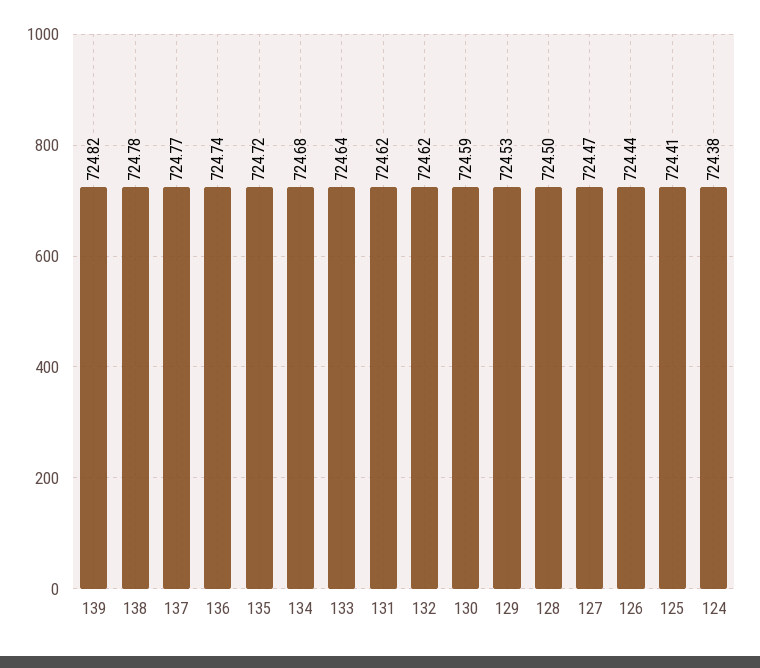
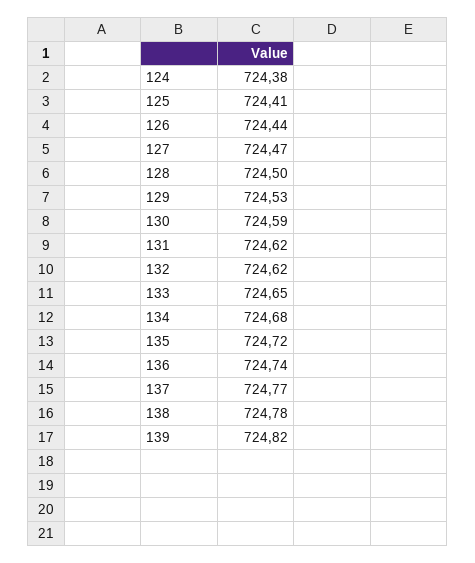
133: 724.64 -> 724.65

